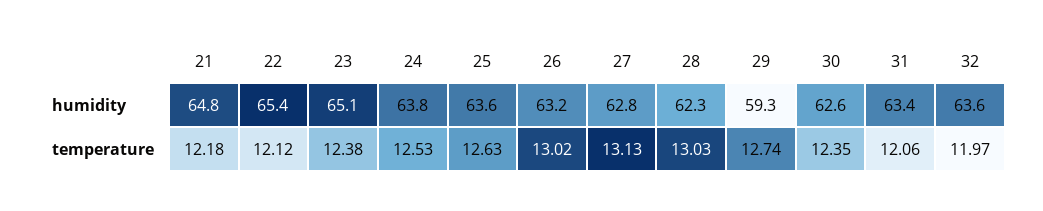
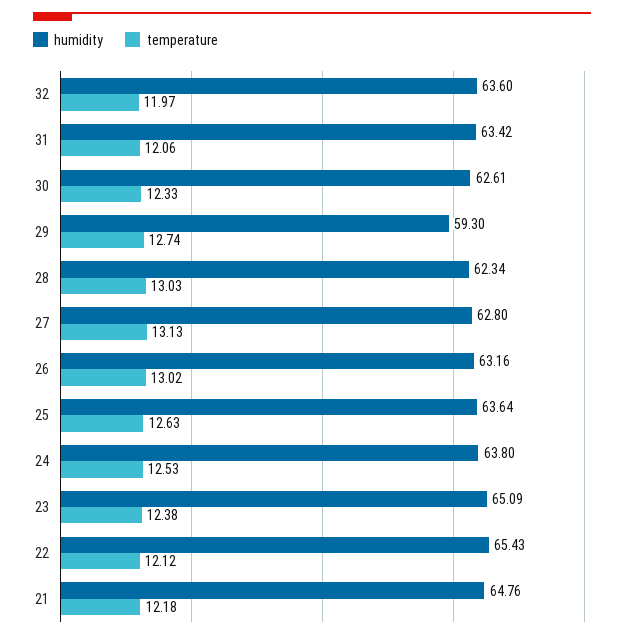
temperature, 30: 12.35 -> 12.33

